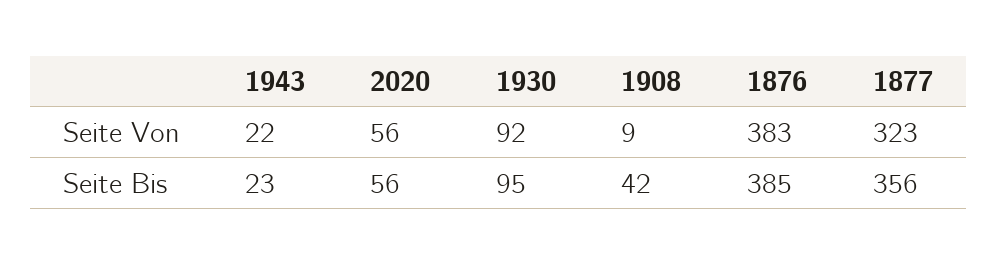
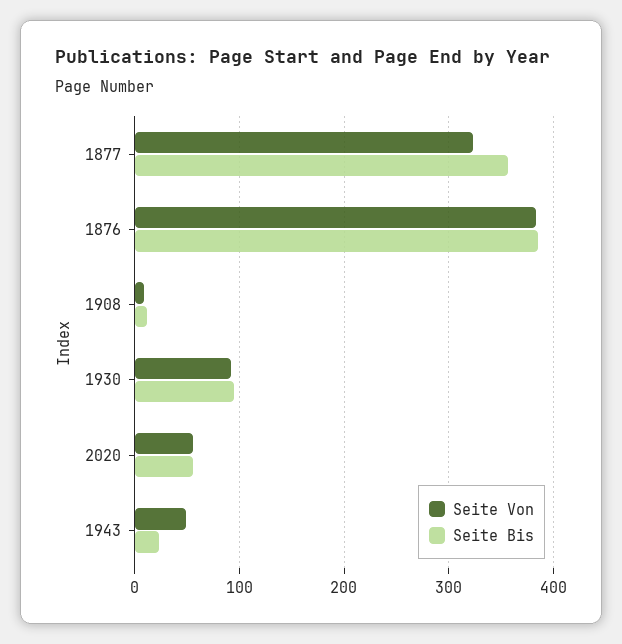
Seite Von, 1943: 22 -> 50
Seite Bis, 1908: 42 -> 10

